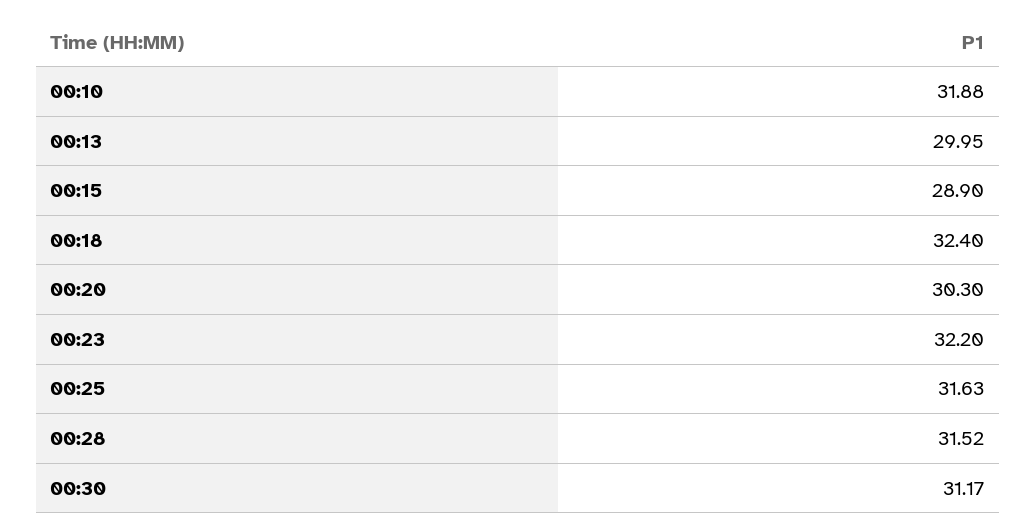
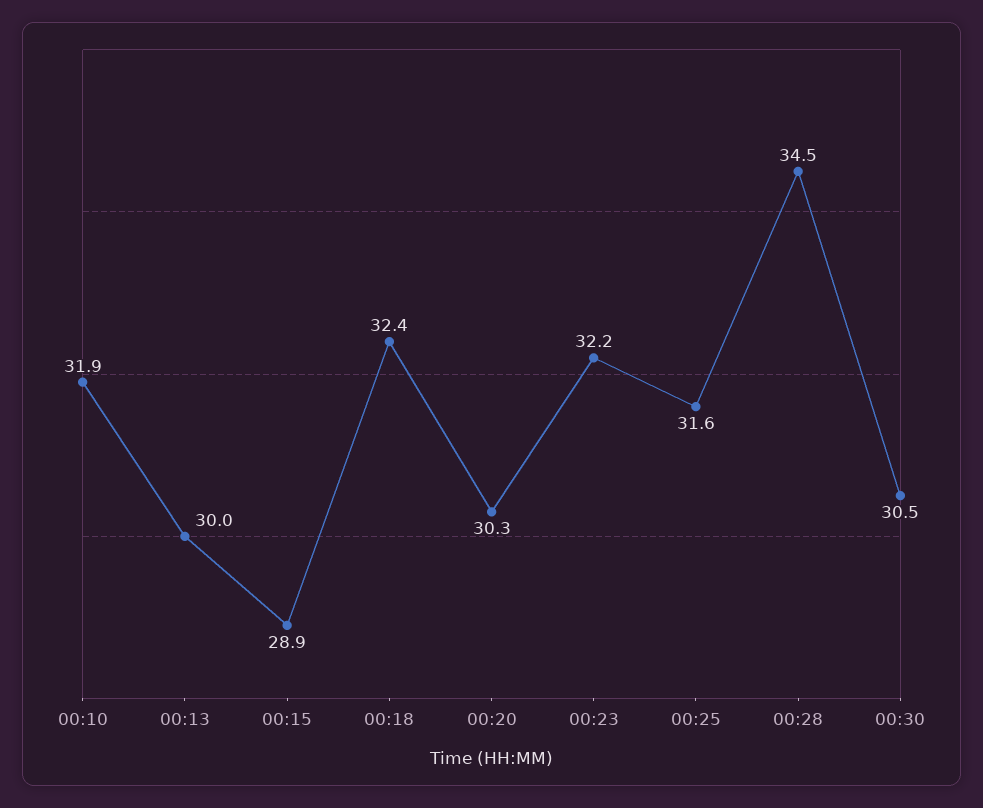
00:28: 31.52 -> 34.5
00:30: 31.17 -> 30.5

